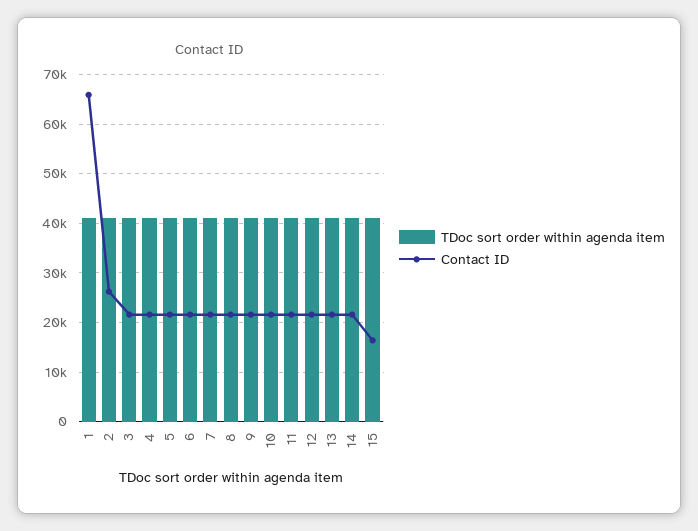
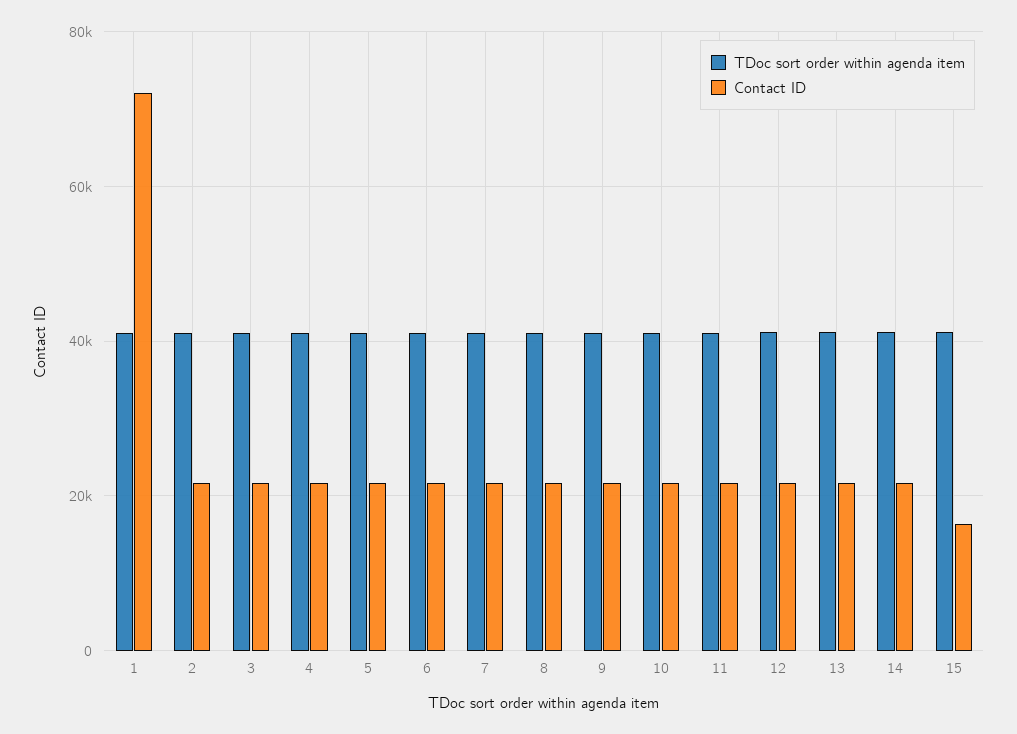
Contact ID, 1: 66000 -> 72000
Contact ID, 2: 26000 -> 22000

